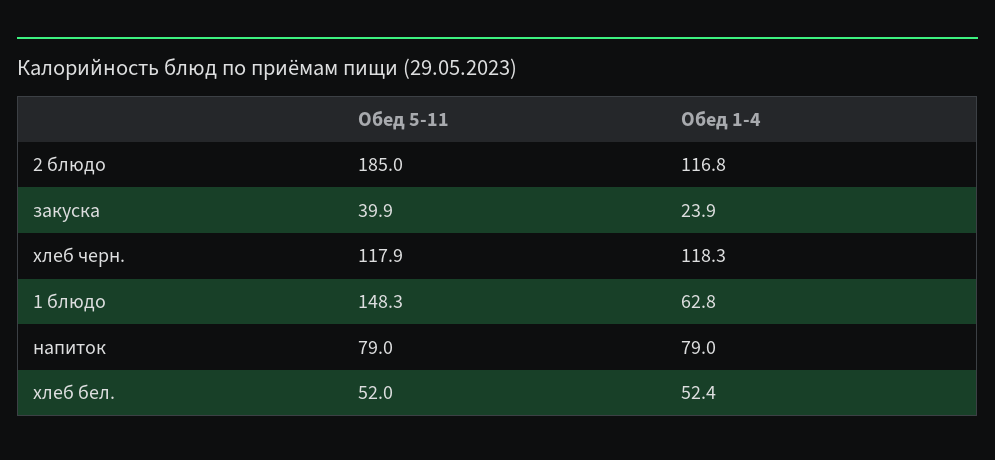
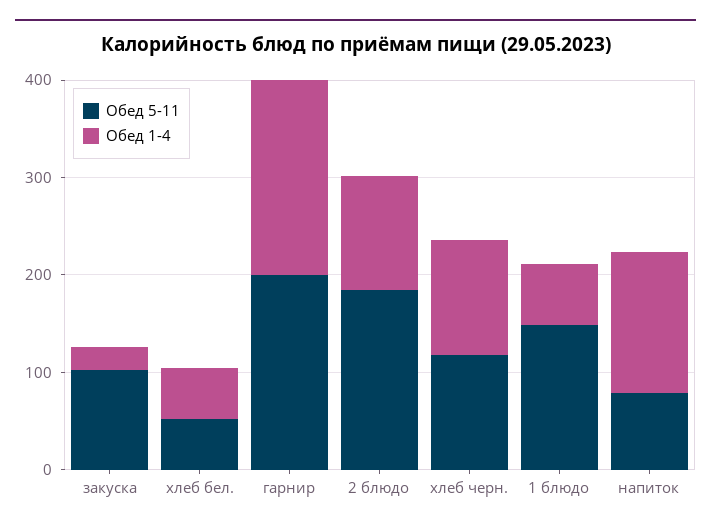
Обед 5-11, закуска: 39.9 -> 100
Обед 1-4, напиток: 79 -> 140
Обед 5-11, гарнир: none -> 200
Обед 1-4, гарнир: none -> 200

